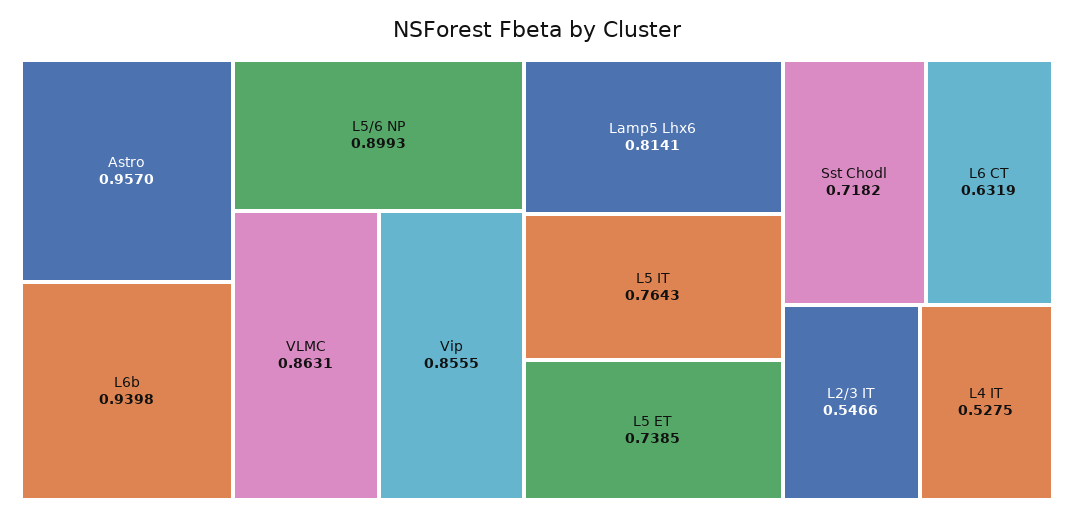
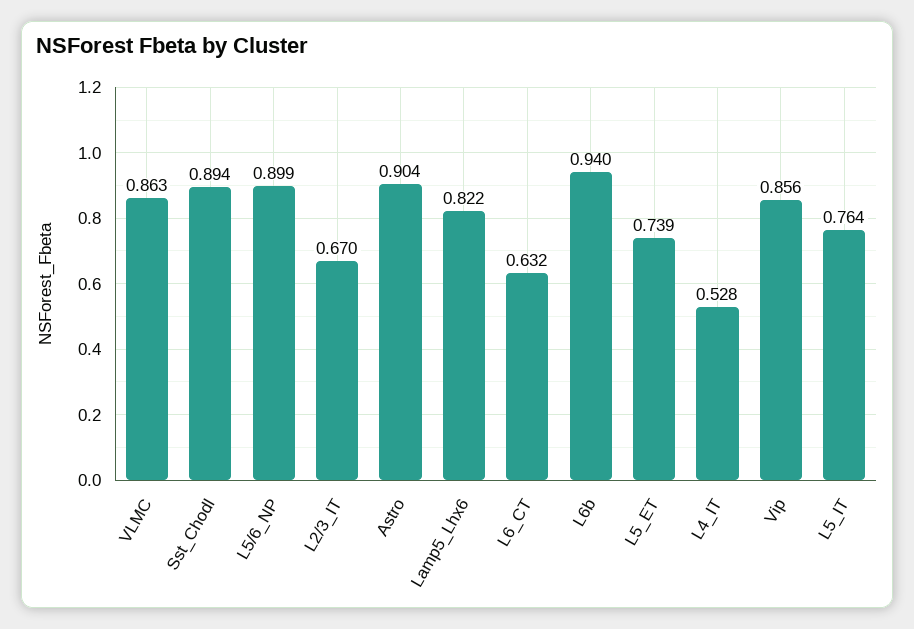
Astro: 0.957 -> 0.904
Lamp5 Lhx6: 0.8141 -> 0.822
Sst Chodl: 0.7182 -> 0.894
L2/3 IT: 0.5466 -> 0.67

